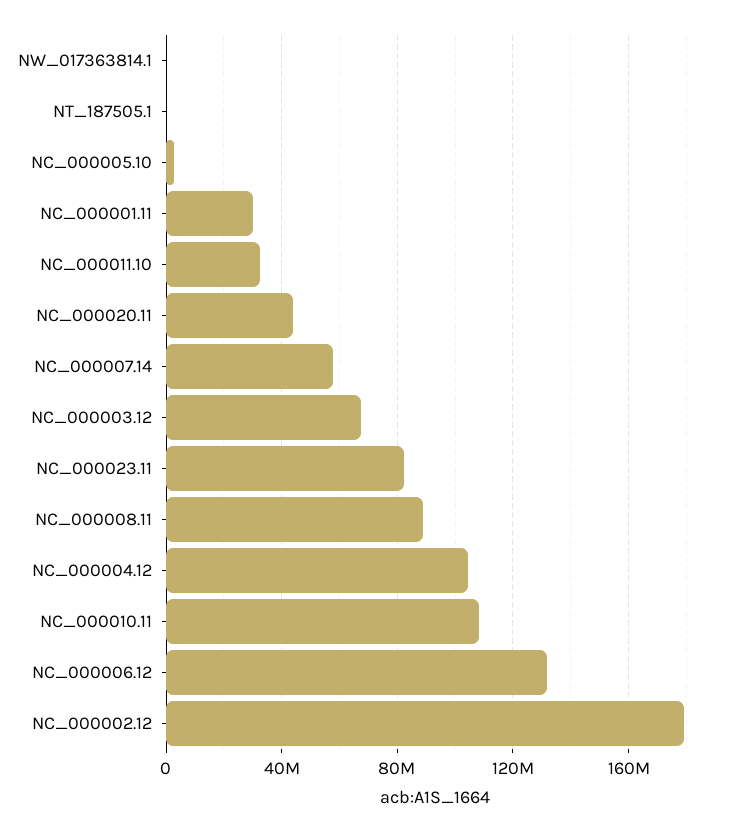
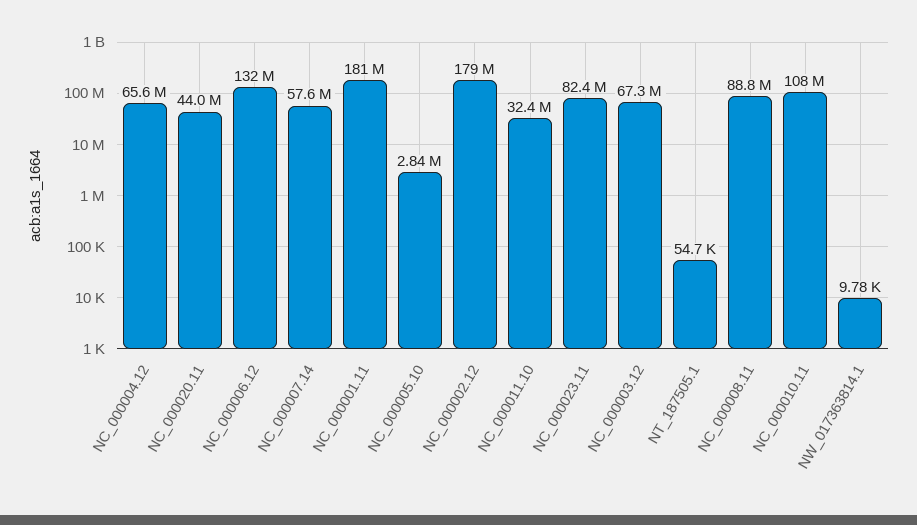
NC_000001.11: 30000000 -> 181000000
NC_000004.12: 105000000 -> 65600000

